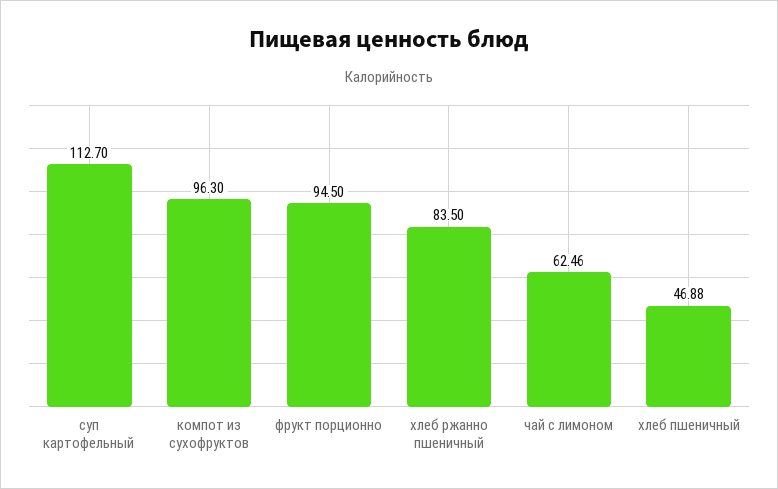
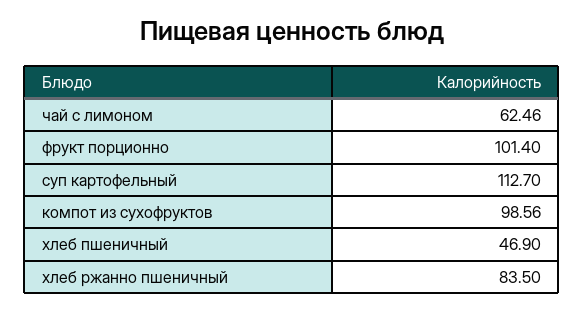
компот из сухофруктов: 96.3 -> 98.56
фрукт порционно: 94.5 -> 101.4
хлеб пшеничный: 46.88 -> 46.9

